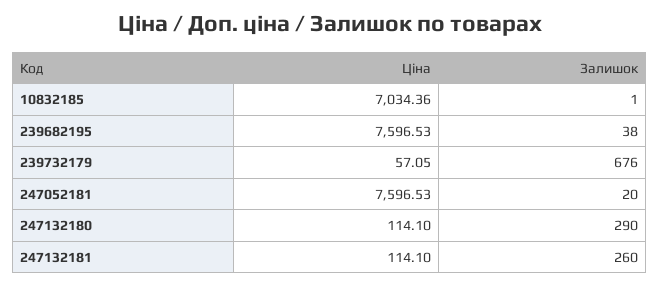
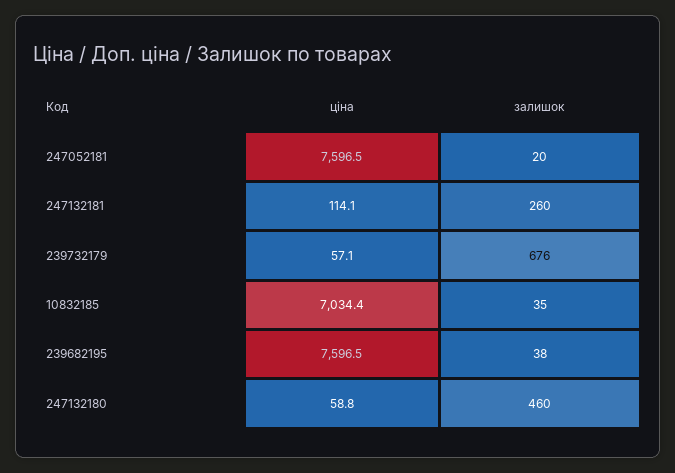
Залишок, 10832185: 1 -> 35
Ціна, 247132180: 114.1 -> 58.8
Залишок, 247132180: 290 -> 460

